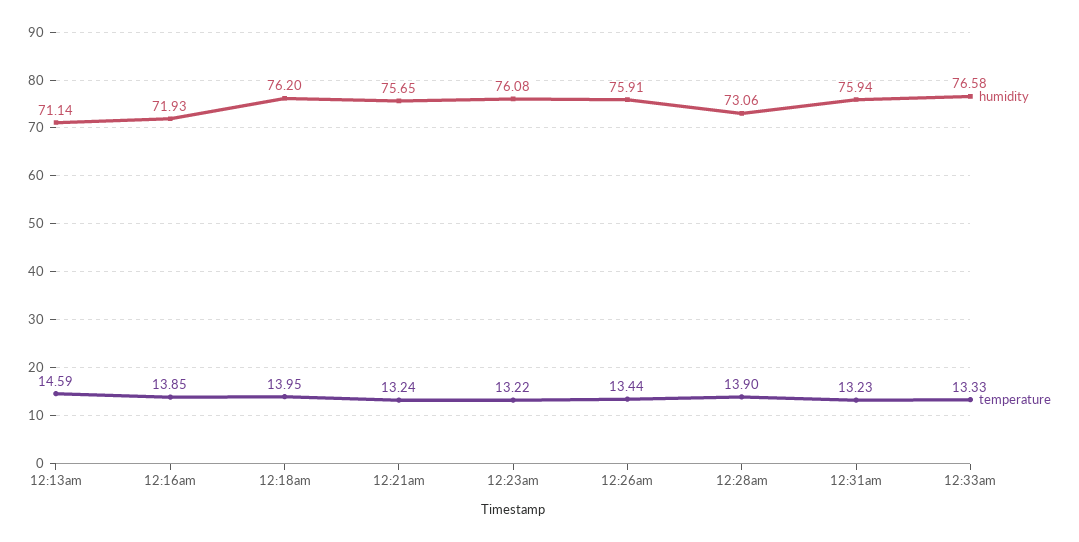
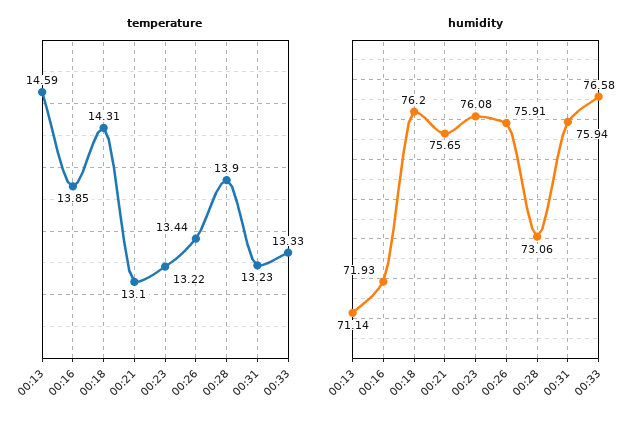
temperature, 12:18am: 13.95 -> 14.31
temperature, 12:21am: 13.24 -> 13.1

